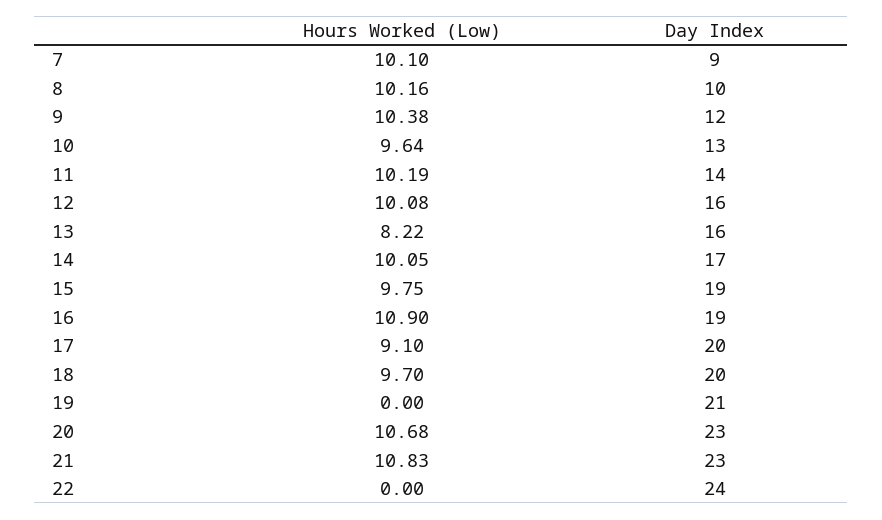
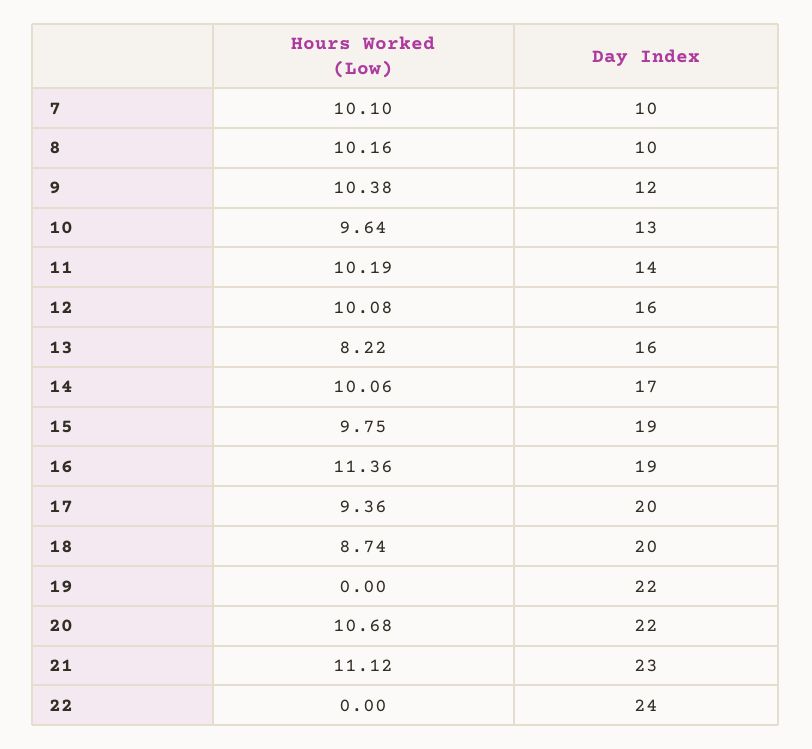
Day Index, 7: 9 -> 10
Hours Worked (Low), 14: 10.05 -> 10.06
Hours Worked (Low), 16: 10.9 -> 11.36
Hours Worked (Low), 17: 9.1 -> 9.36
Hours Worked (Low), 18: 9.7 -> 8.74
Day Index, 19: 21 -> 22
Day Index, 20: 23 -> 22
Hours Worked (Low), 21: 10.83 -> 11.12

